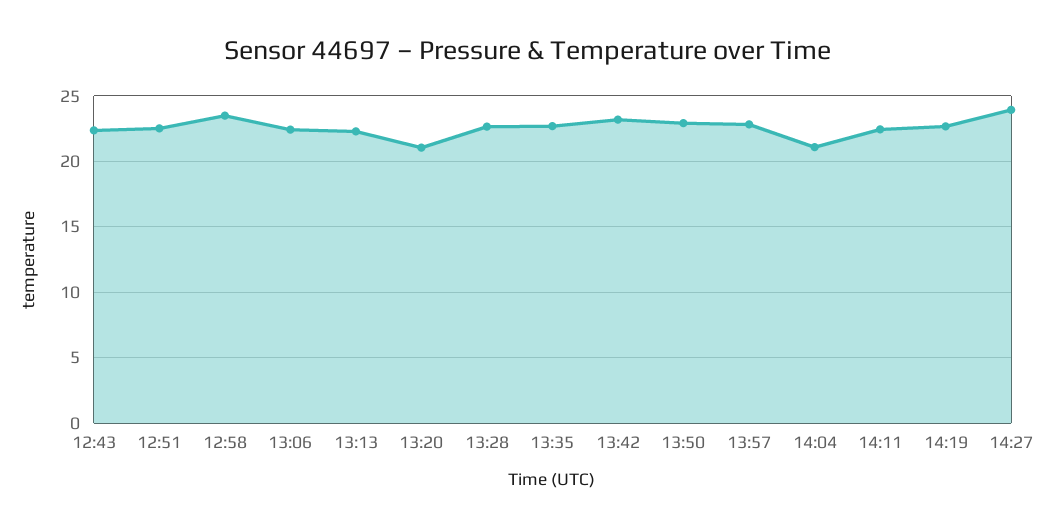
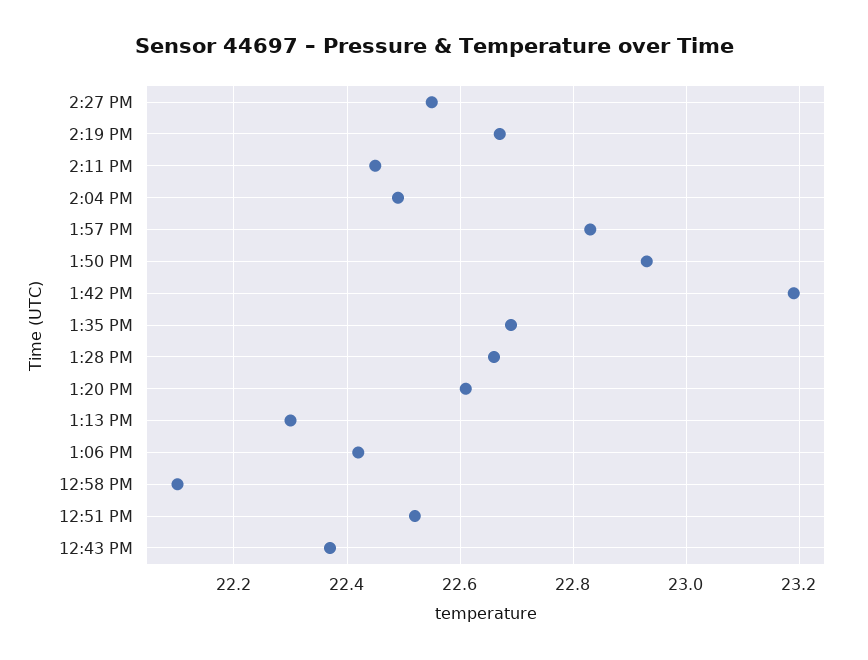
12:58: 23.5 -> 22.1
13:20: 21 -> 22.6
14:04: 21 -> 22.5
14:27: 24 -> 22.55

